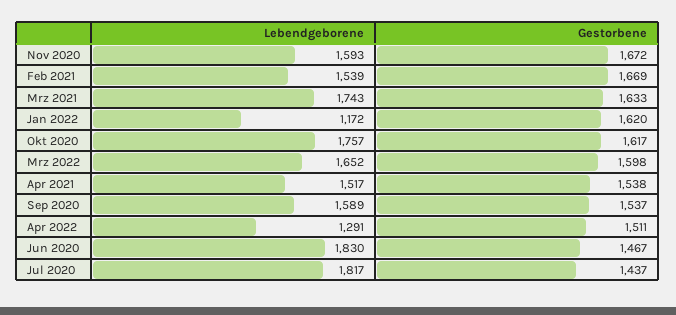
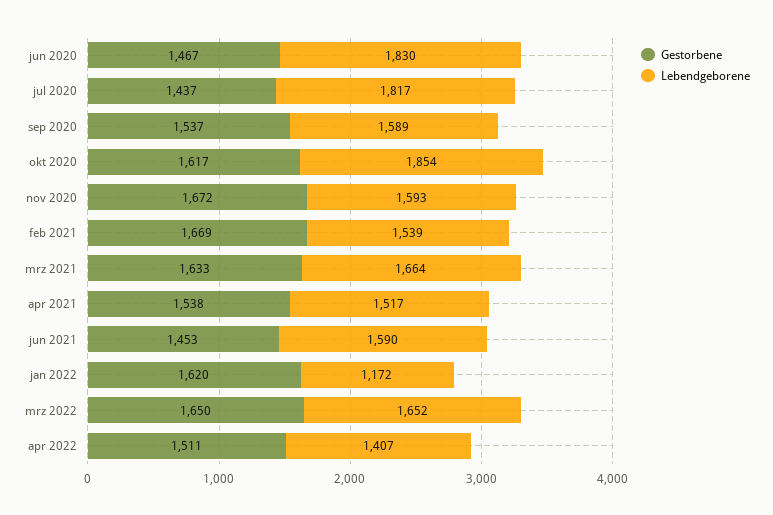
Lebendgeborene, Mrz 2021: 1743 -> 1664
Lebendgeborene, Okt 2020: 1757 -> 1854
Gestorbene, Mrz 2022: 1598 -> 1650
Lebendgeborene, Apr 2022: 1291 -> 1407
Gestorbene, jun 2021: none -> 1453
Lebendgeborene, jun 2021: none -> 1590

